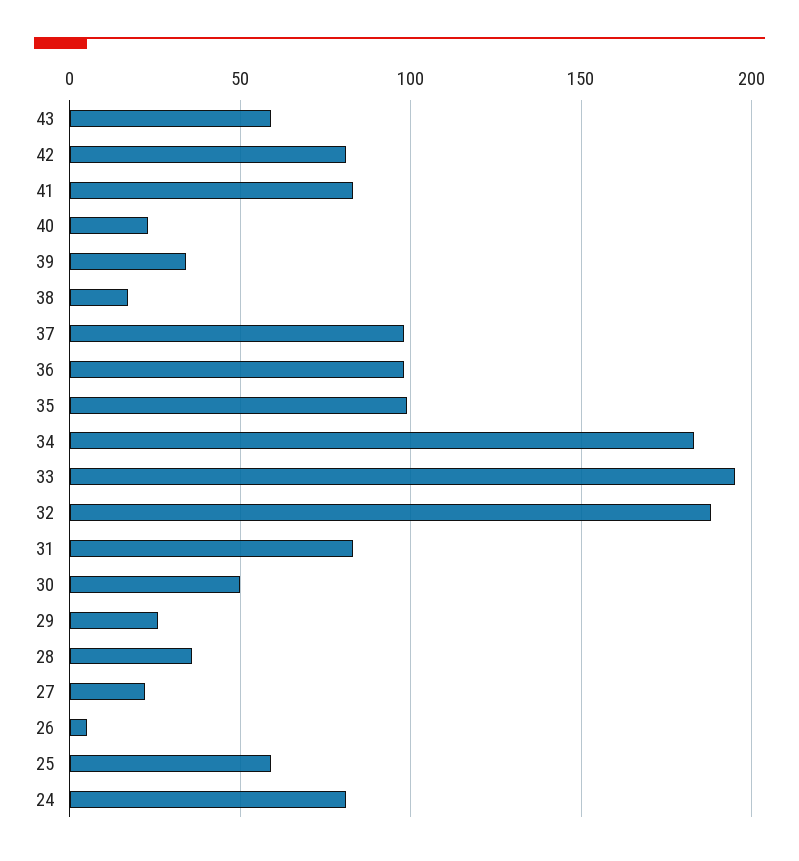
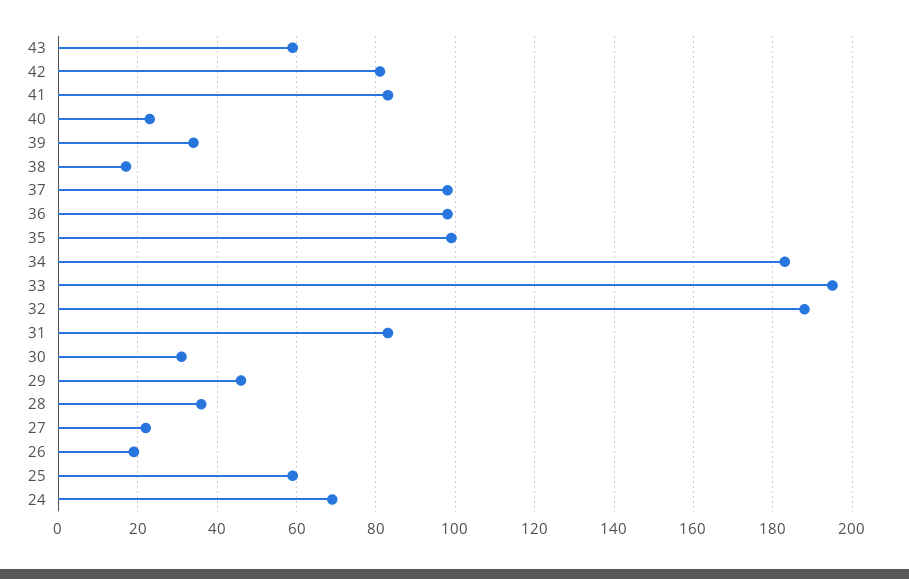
30: 50 -> 30
29: 25 -> 45
26: 5 -> 20
24: 80 -> 70

